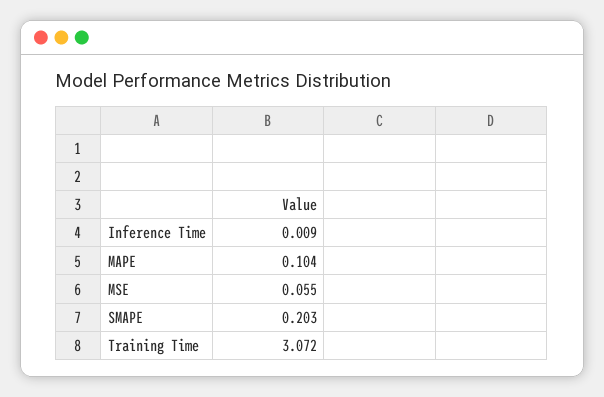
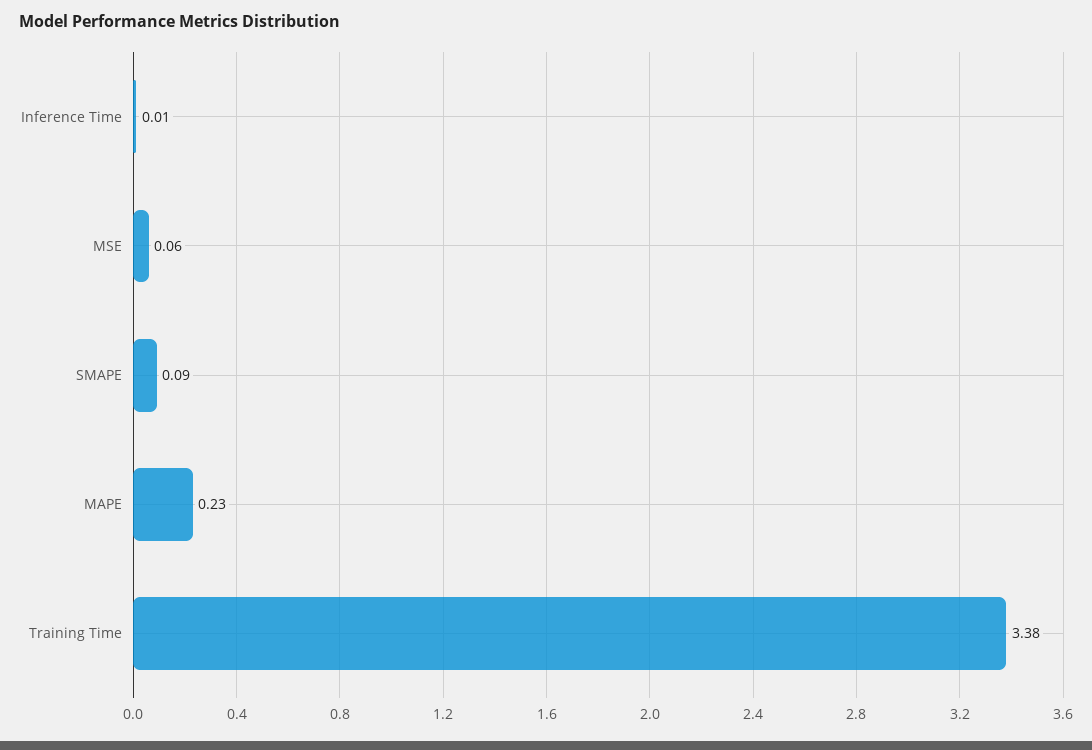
MAPE: 0.104 -> 0.23
SMAPE: 0.203 -> 0.09
Training Time: 3.072 -> 3.38

